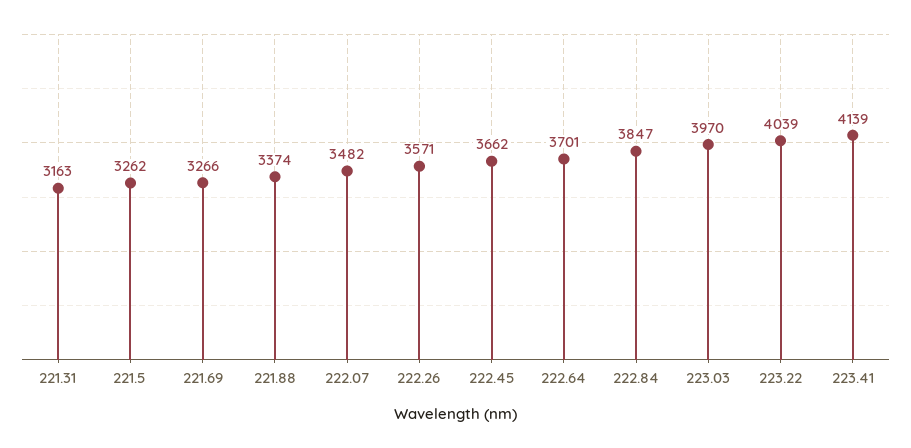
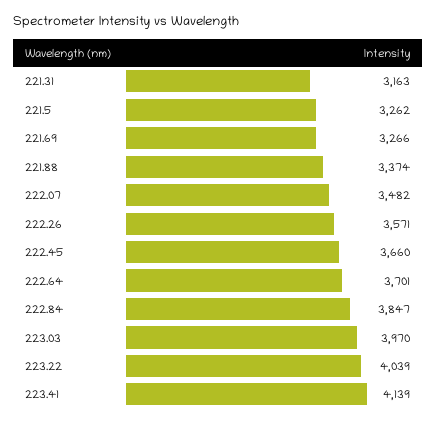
222.45: 3662 -> 3660

